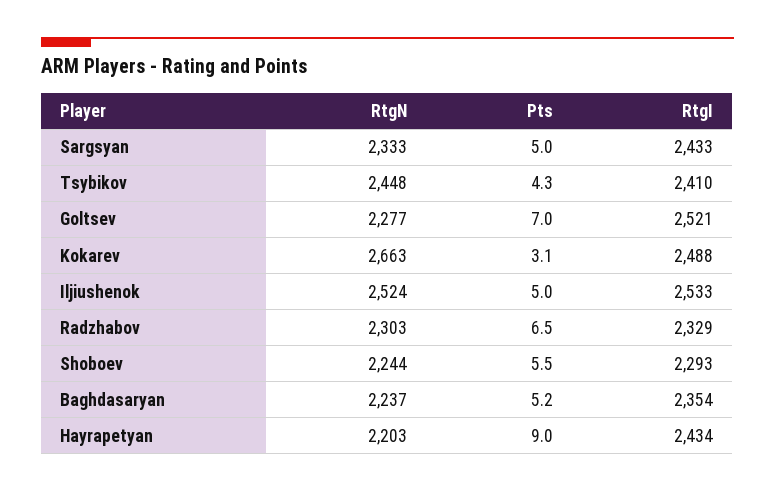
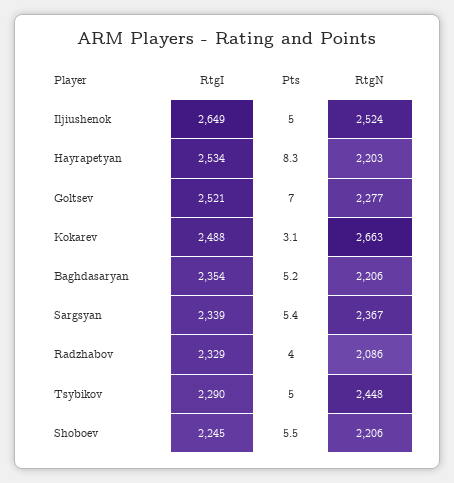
RtgN, Sargsyan: 2333 -> 2367
Pts, Sargsyan: 5 -> 5.4
RtgI, Sargsyan: 2433 -> 2339
Pts, Tsybikov: 4.3 -> 5
RtgI, Tsybikov: 2410 -> 2290
RtgI, Iljiushenok: 2533 -> 2649
RtgN, Radzhabov: 2303 -> 2086
Pts, Radzhabov: 6.5 -> 4
RtgN, Shoboev: 2244 -> 2206
RtgI, Shoboev: 2293 -> 2245
RtgN, Baghdasaryan: 2237 -> 2206
Pts, Hayrapetyan: 9 -> 8.3
RtgI, Hayrapetyan: 2434 -> 2534

